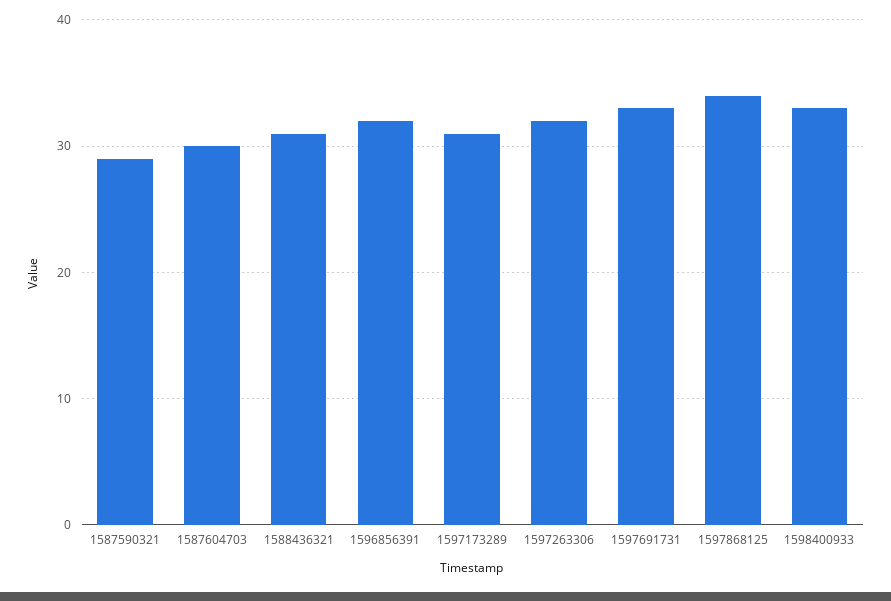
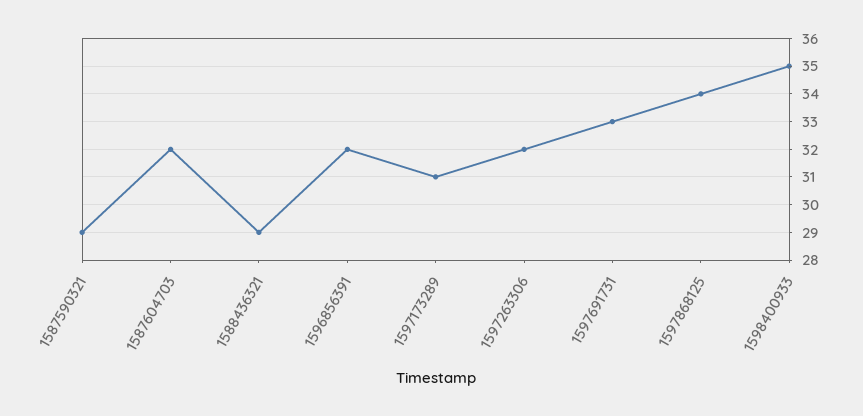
1587604703: 30 -> 32
1588436321: 31 -> 29
1598400933: 33 -> 35

